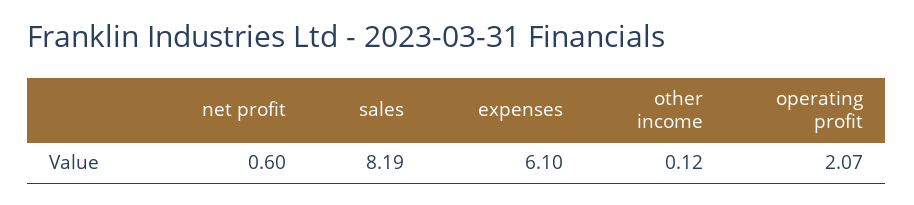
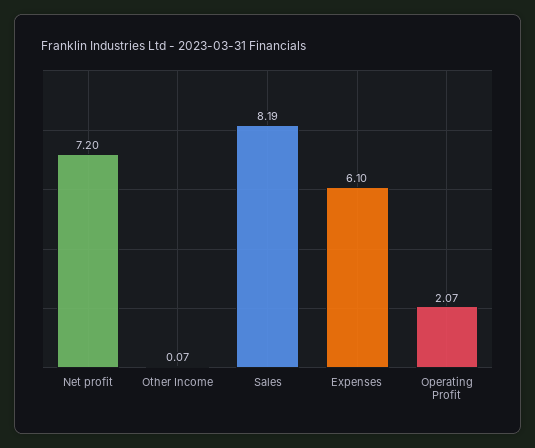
net profit: 0.6 -> 7.2
other income: 0.12 -> 0.07

